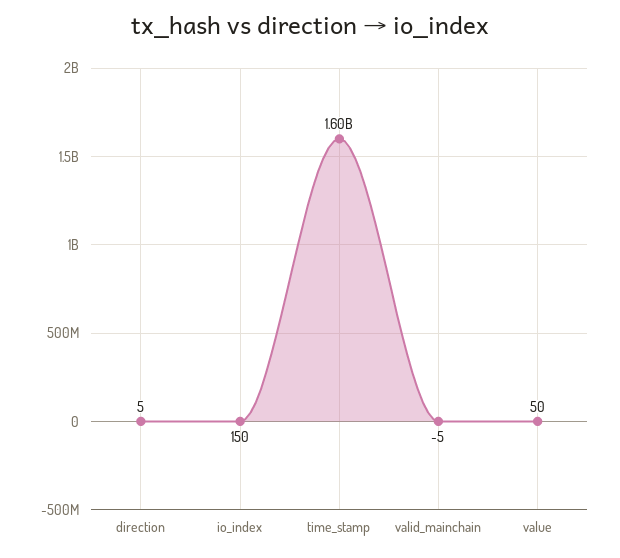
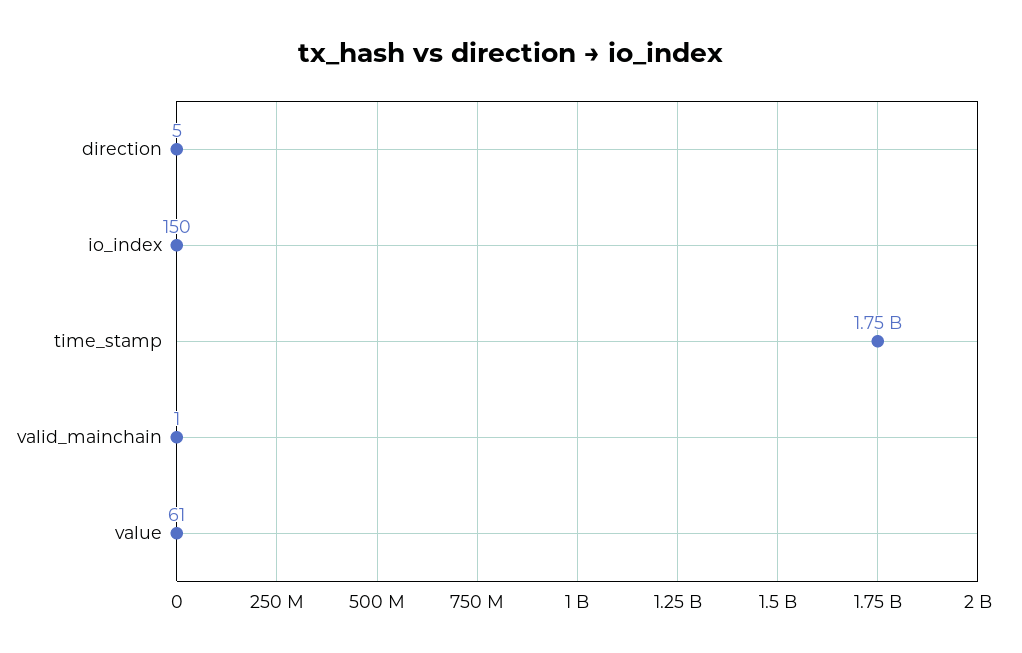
time_stamp: 1600000000 -> 1750000000
valid_mainchain: -5 -> 1
value: 50 -> 61

